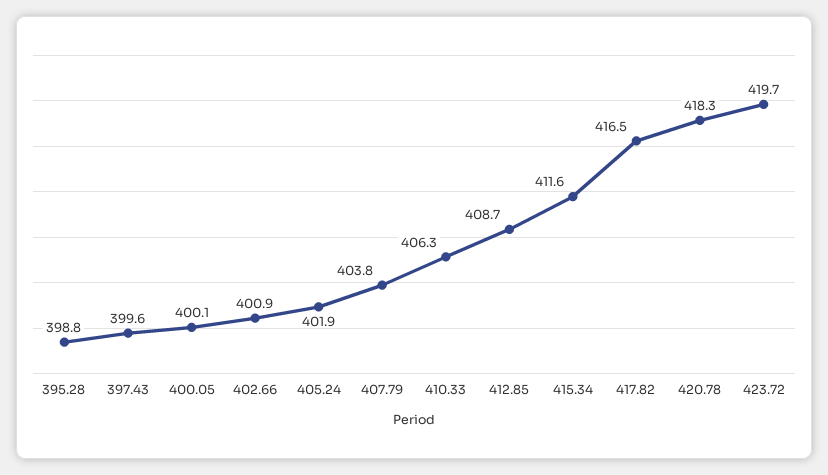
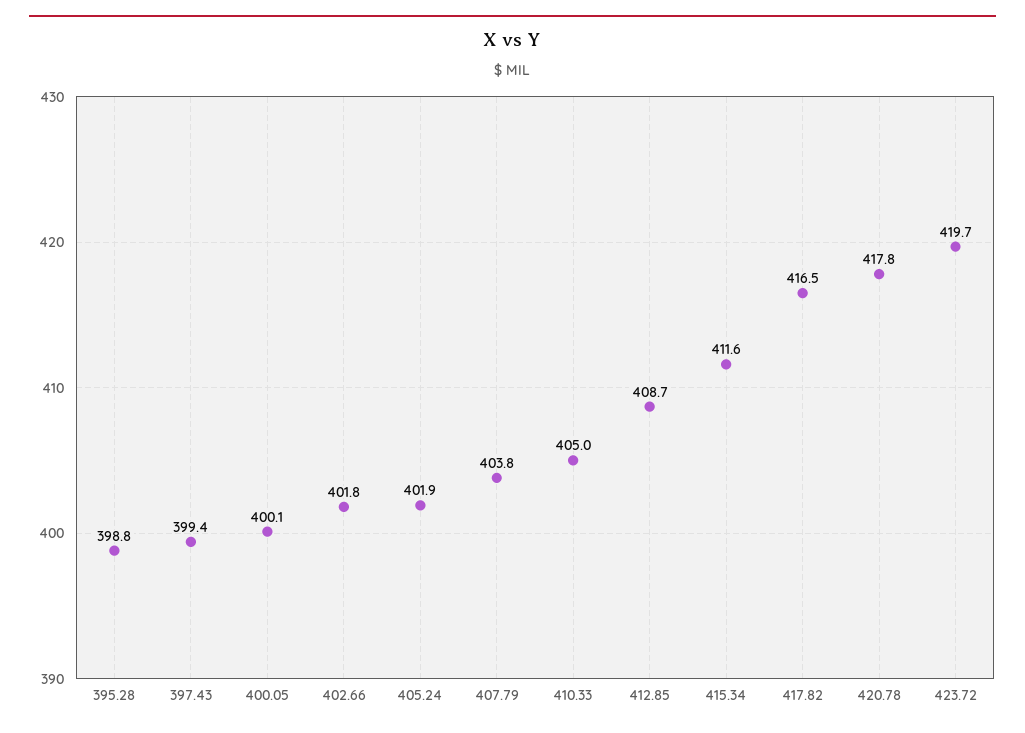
397.43: 399.6 -> 399.4
402.66: 400.9 -> 401.8
410.33: 406.3 -> 405
420.78: 418.3 -> 417.8

